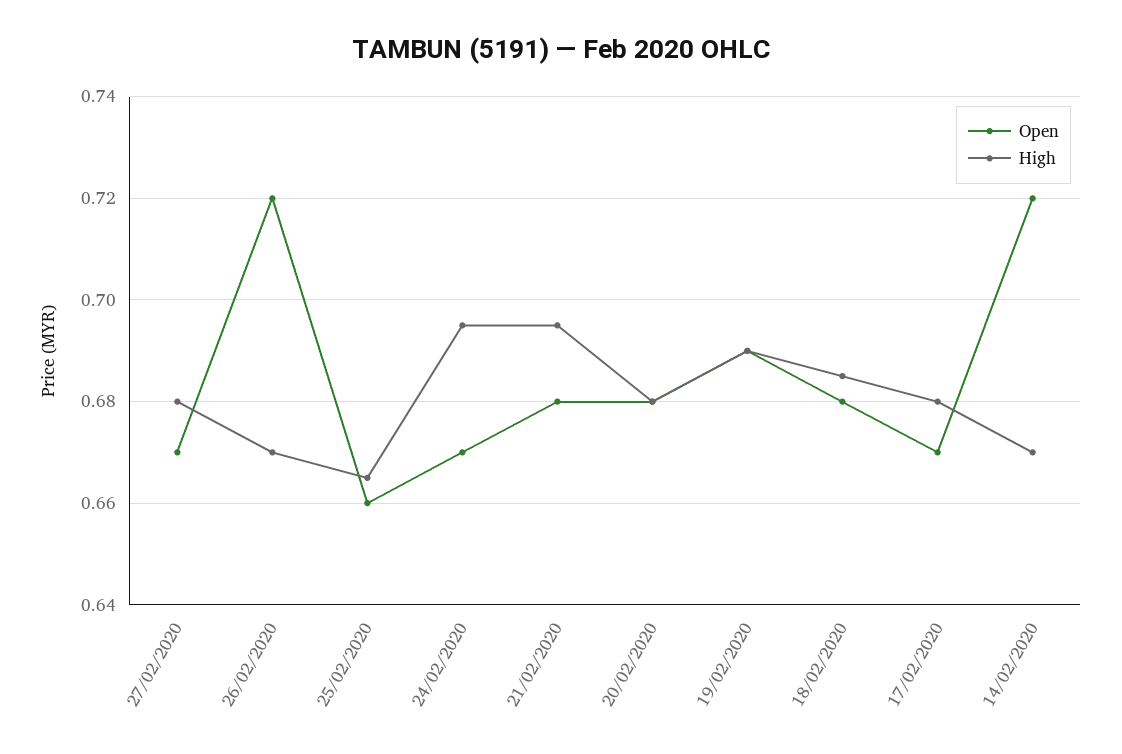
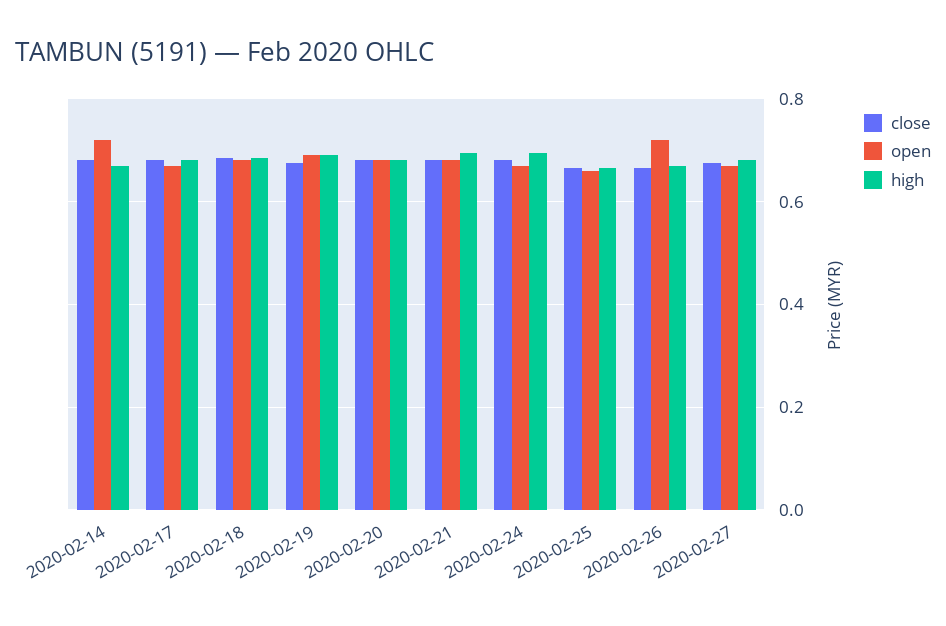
close, 14/02/2020: none -> 0.68
close, 17/02/2020: none -> 0.68
close, 18/02/2020: none -> 0.68
close, 19/02/2020: none -> 0.68
close, 20/02/2020: none -> 0.68
close, 21/02/2020: none -> 0.68
close, 24/02/2020: none -> 0.68
close, 25/02/2020: none -> 0.66
close, 26/02/2020: none -> 0.66
close, 27/02/2020: none -> 0.68

